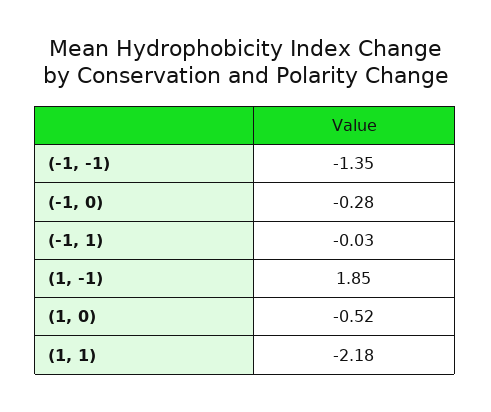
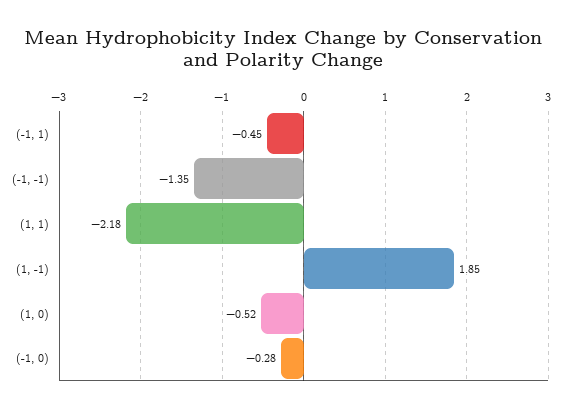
(-1, 1): -0.03 -> -0.45

